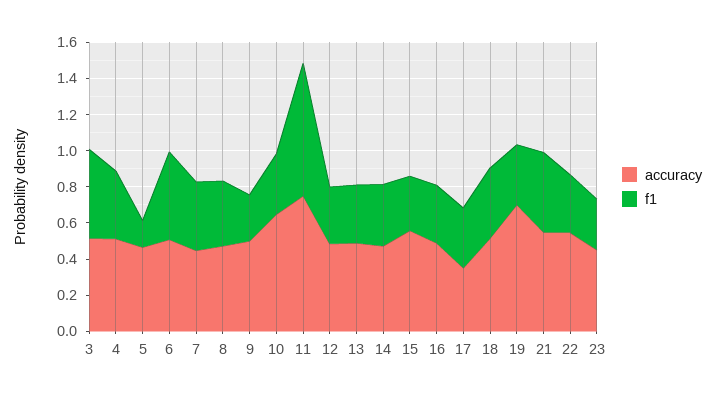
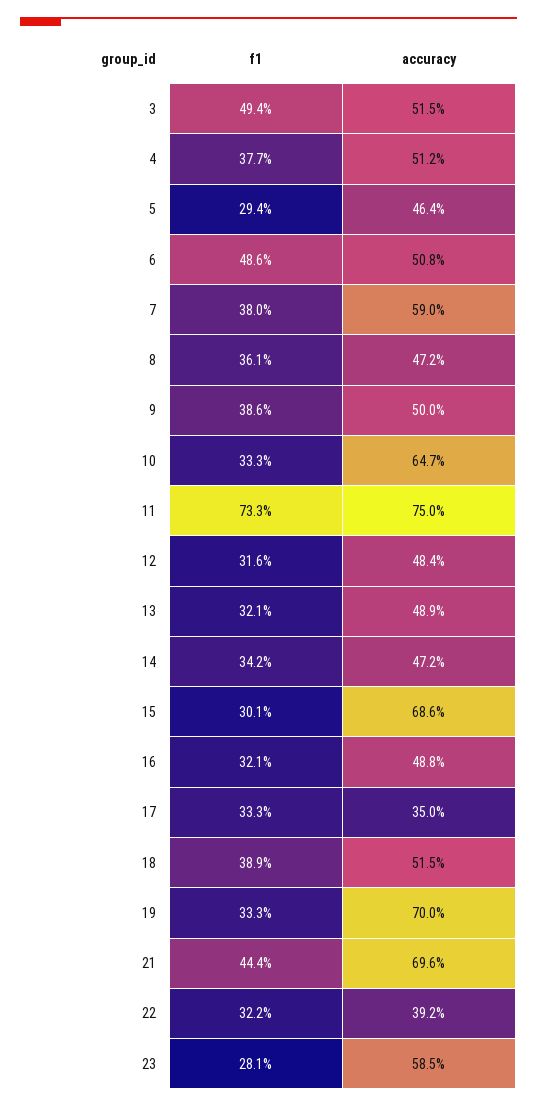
f1, 5: 0.15 -> 0.294
accuracy, 7: 0.45 -> 0.59
f1, 9: 0.25 -> 0.386
accuracy, 15: 0.55 -> 0.686
accuracy, 21: 0.55 -> 0.696
accuracy, 22: 0.55 -> 0.392
accuracy, 23: 0.45 -> 0.585

